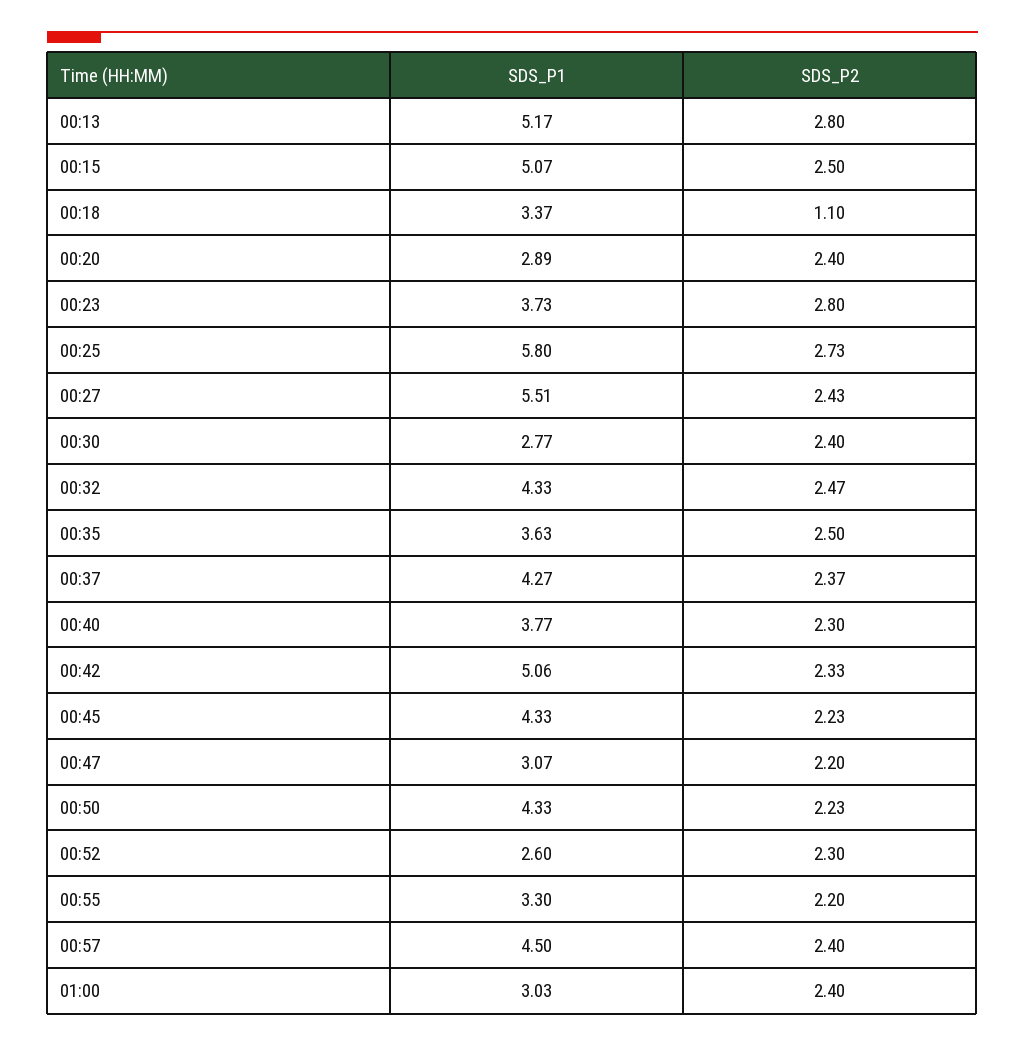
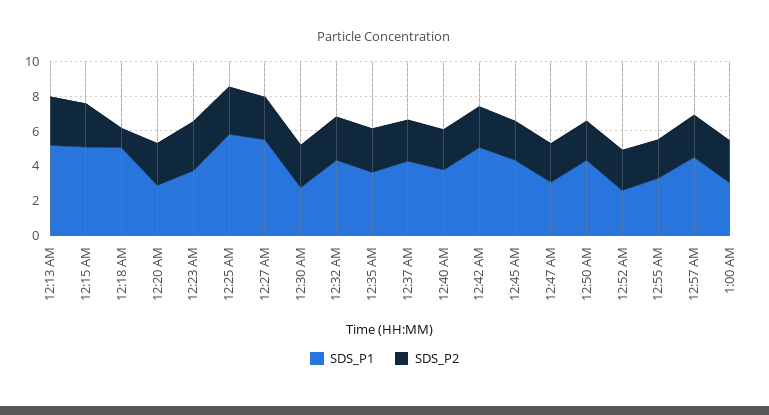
SDS_P1, 00:18: 3.37 -> 5

